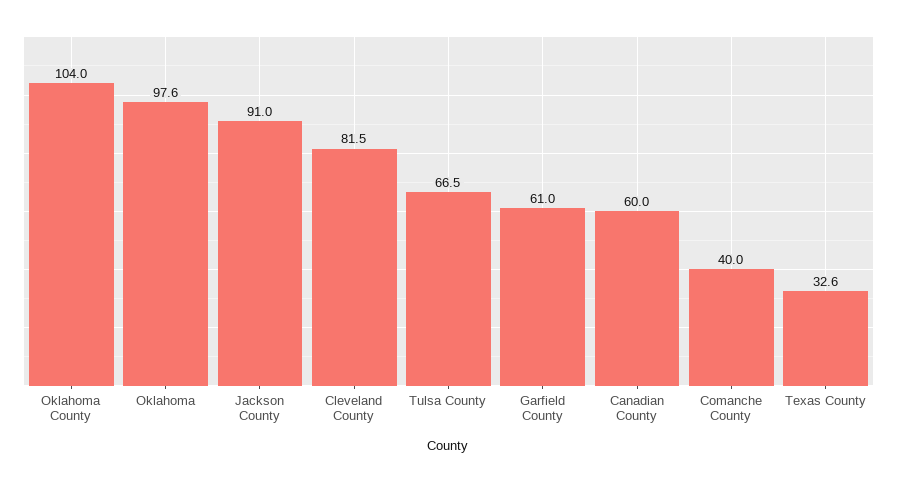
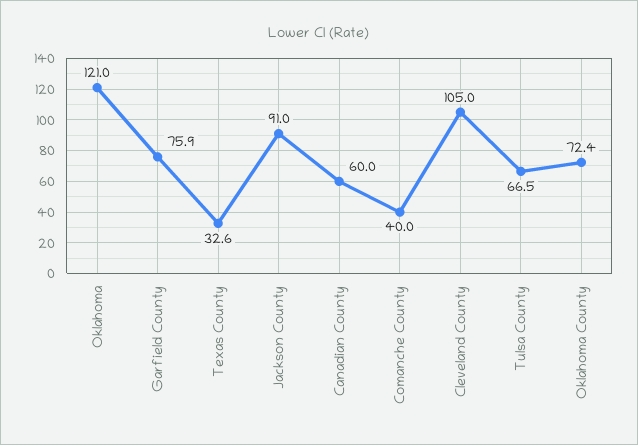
Oklahoma County: 104 -> 72.4
Oklahoma: 97.6 -> 121
Cleveland County: 81.5 -> 105
Garfield County: 61 -> 75.9

